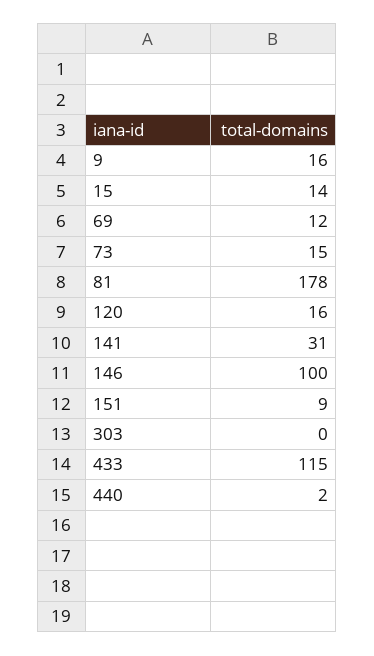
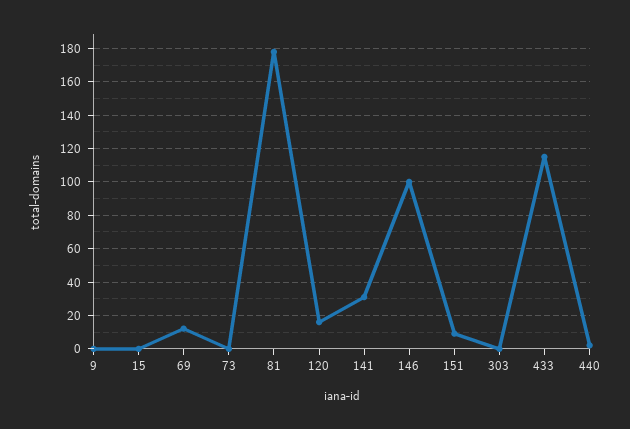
9: 16 -> 0
15: 14 -> 0
73: 15 -> 0

